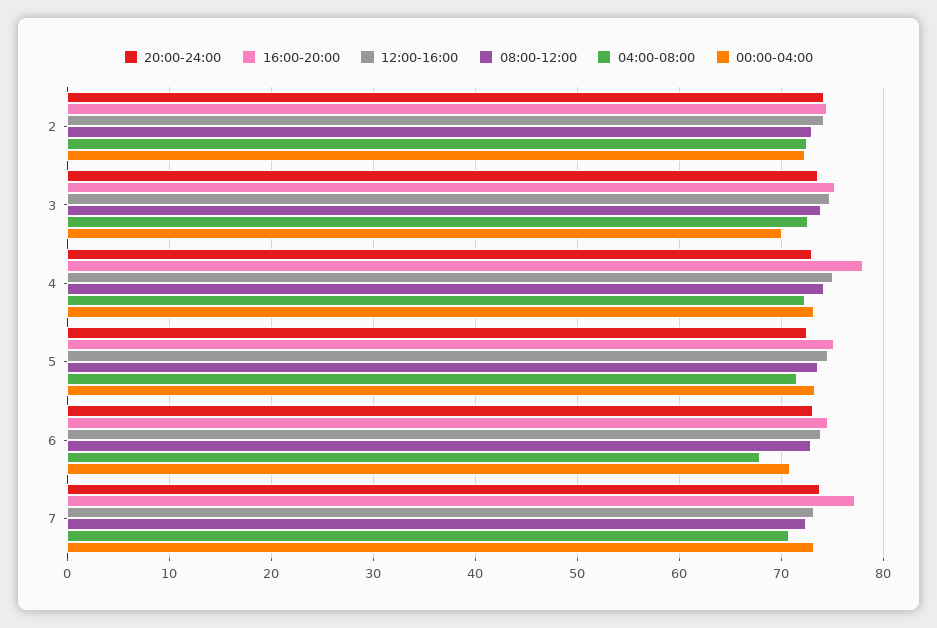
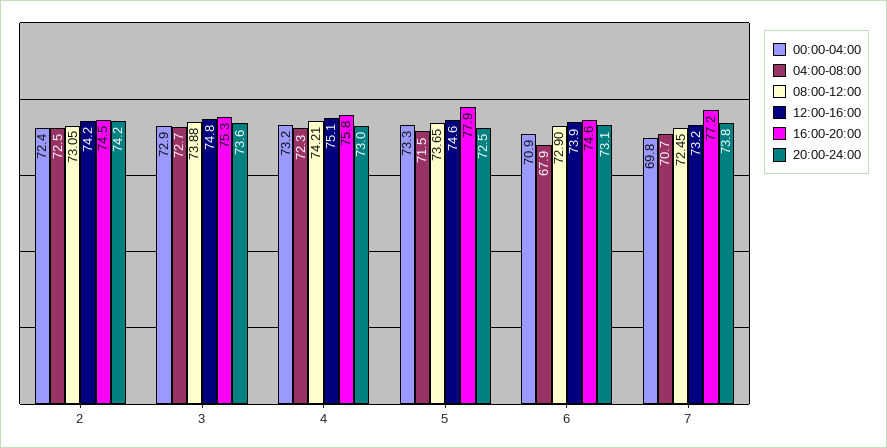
00:00-04:00, 3: 70 -> 72.9
16:00-20:00, 4: 78 -> 75.8
16:00-20:00, 5: 75 -> 77.9
00:00-04:00, 7: 73 -> 69.8

